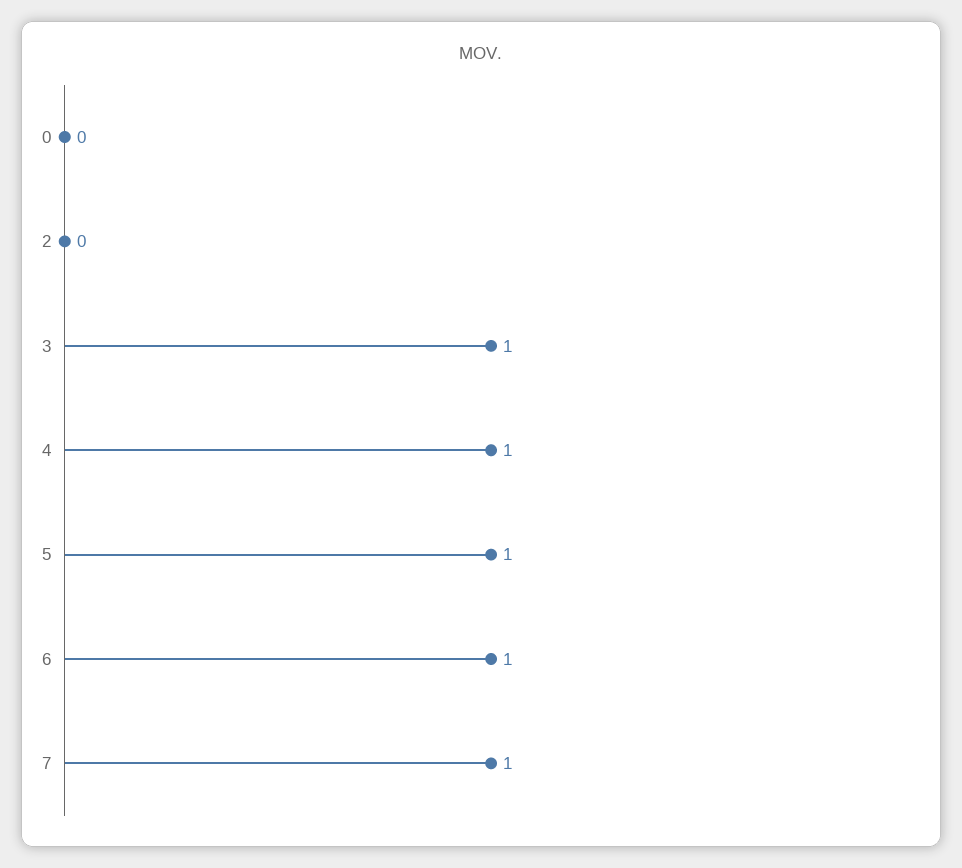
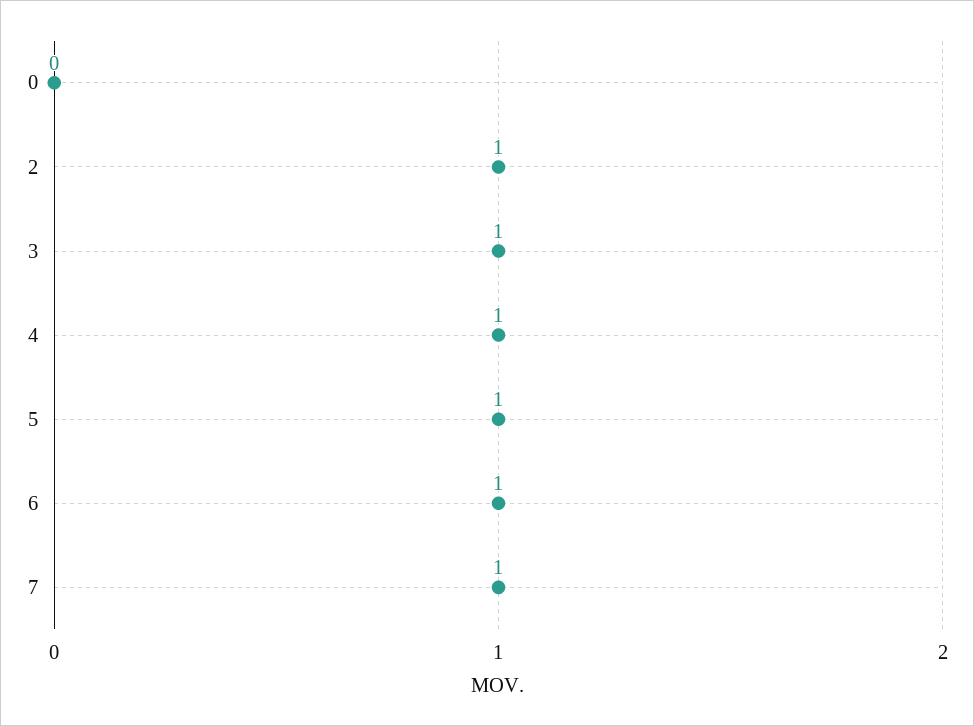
2: 0 -> 1

